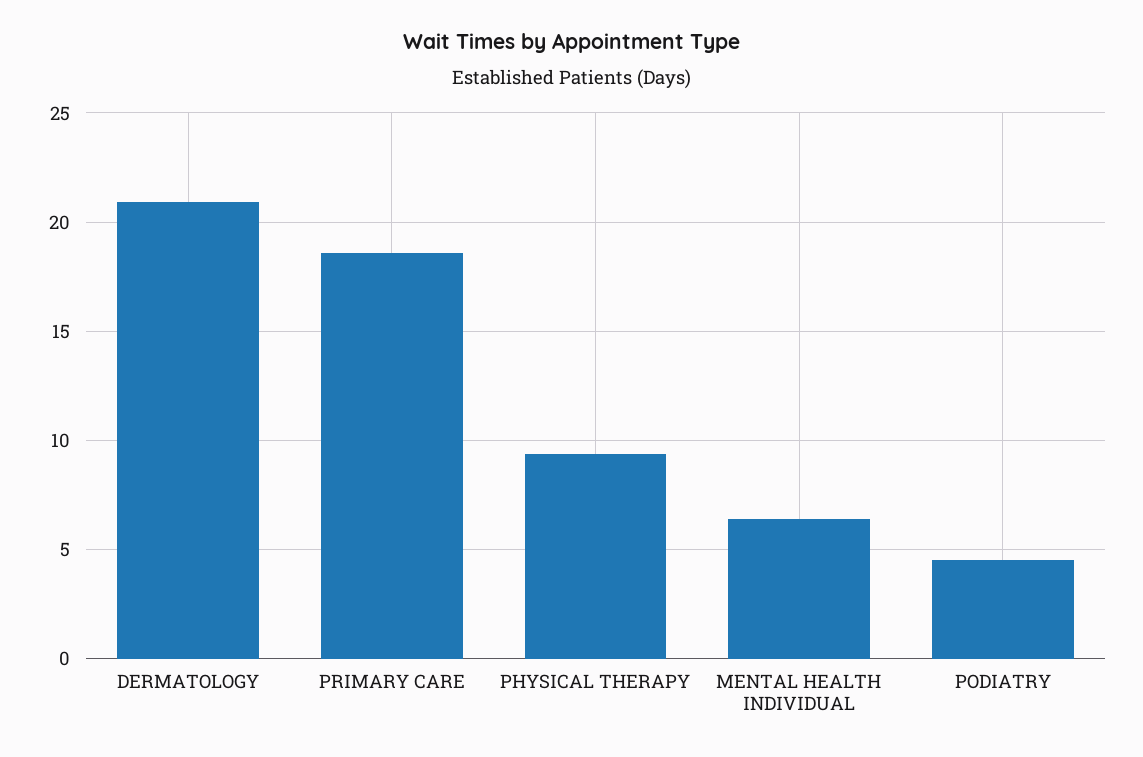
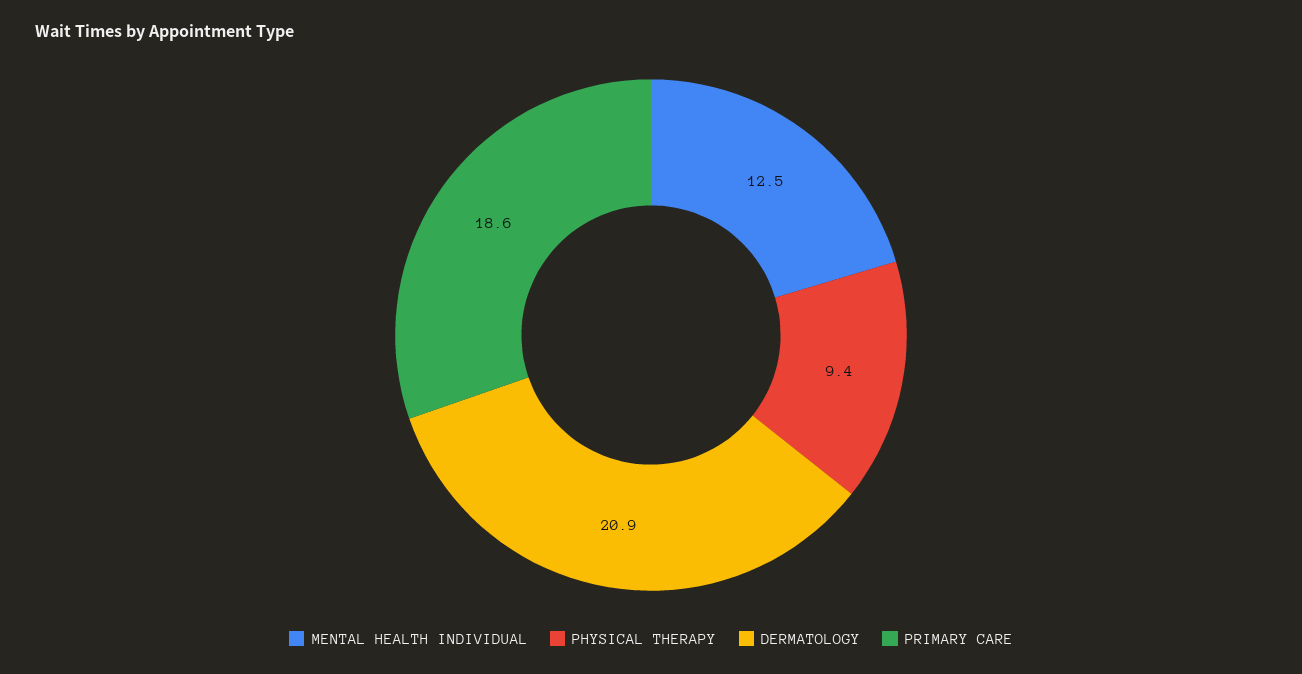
MENTAL HEALTH INDIVIDUAL: 6.5 -> 12.5
PODIATRY: 4.5 -> none

